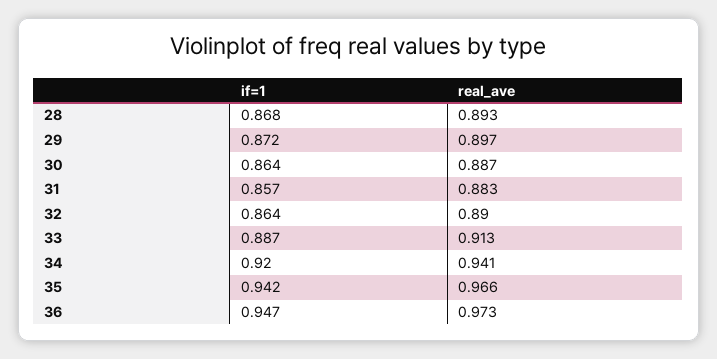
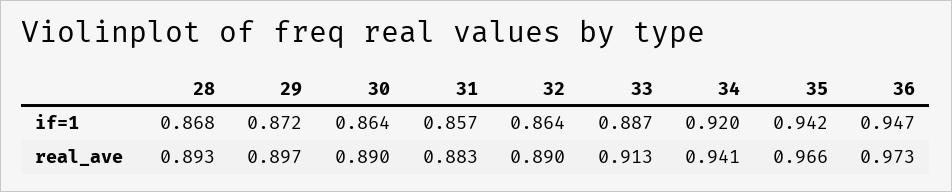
real_ave, 30: 0.887 -> 0.89

